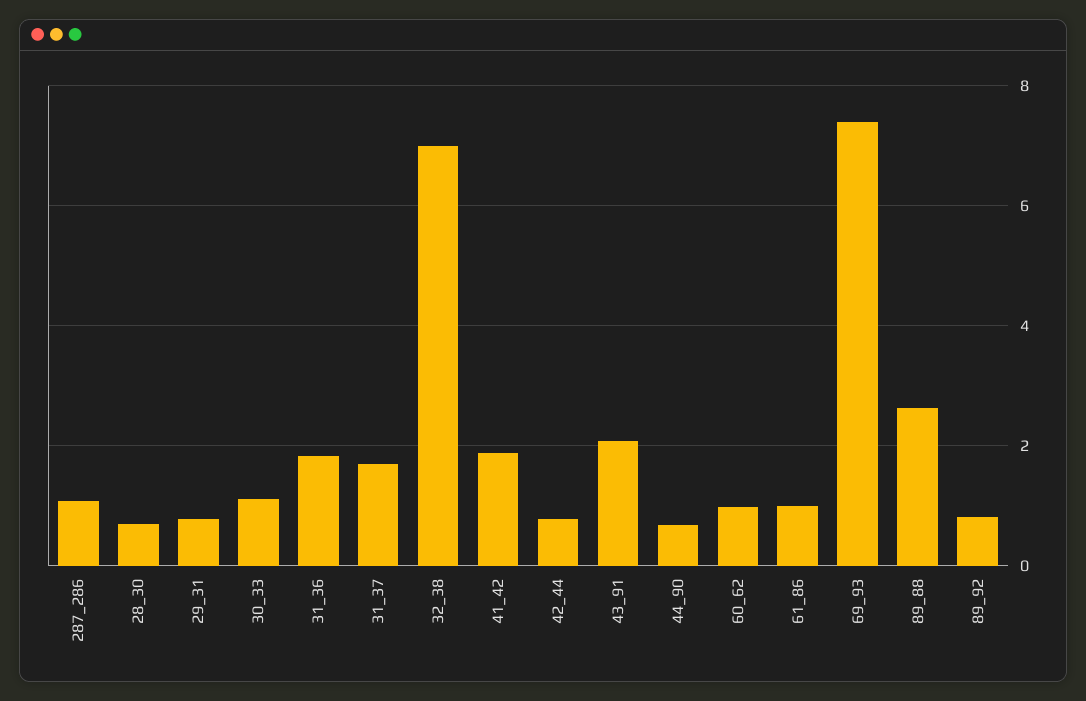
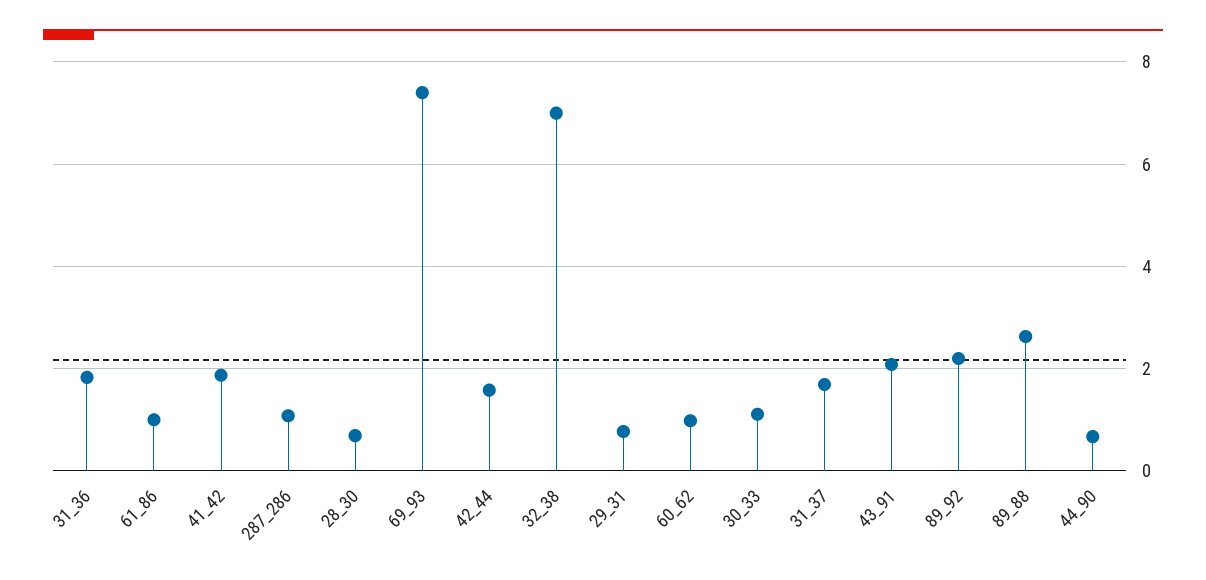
42_44: 0.8 -> 1.6
89_92: 0.8 -> 2.2

